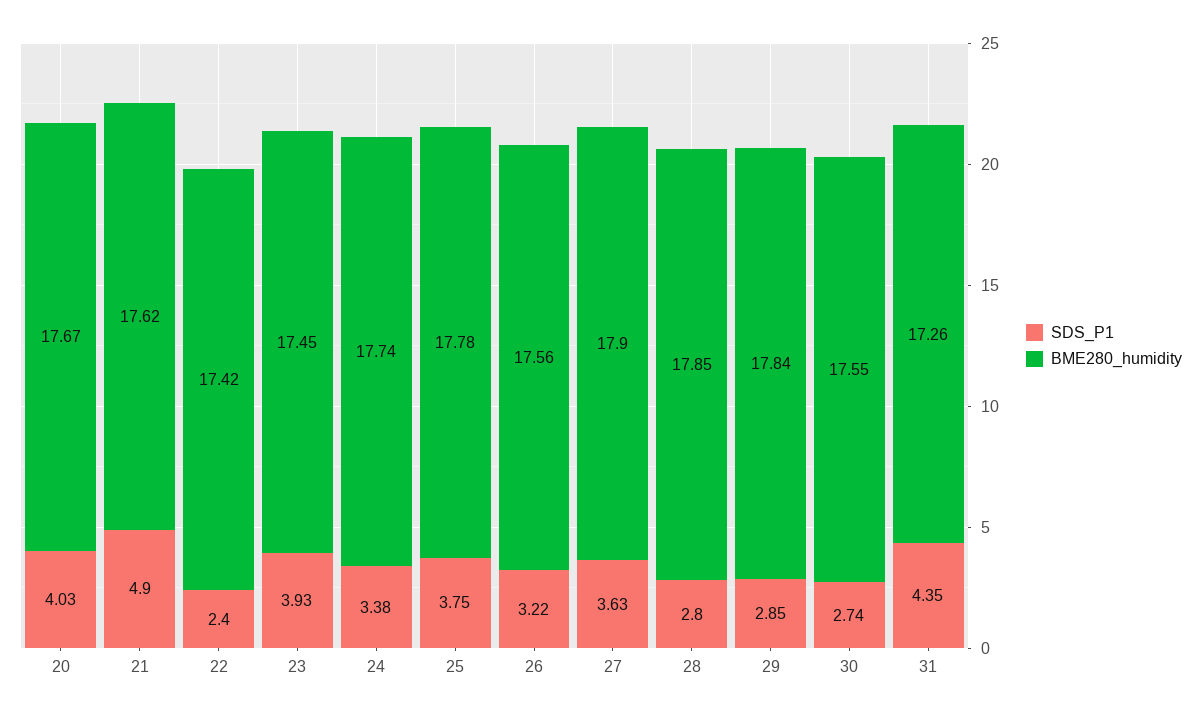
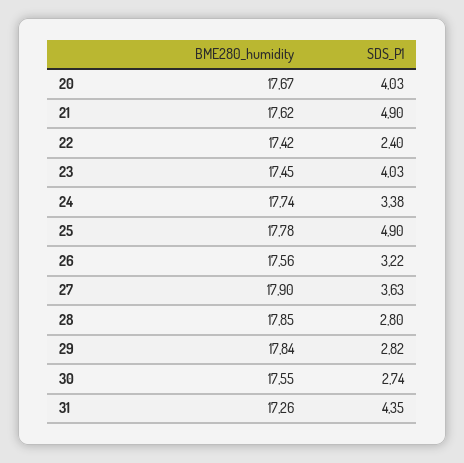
SDS_P1, 23: 3.93 -> 4.03
SDS_P1, 25: 3.75 -> 4.9
SDS_P1, 29: 2.85 -> 2.82

